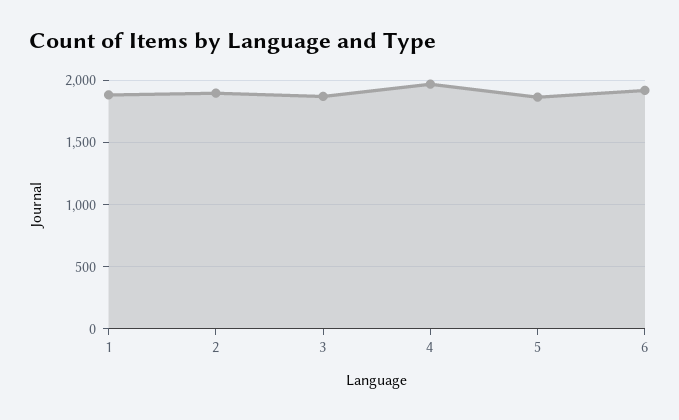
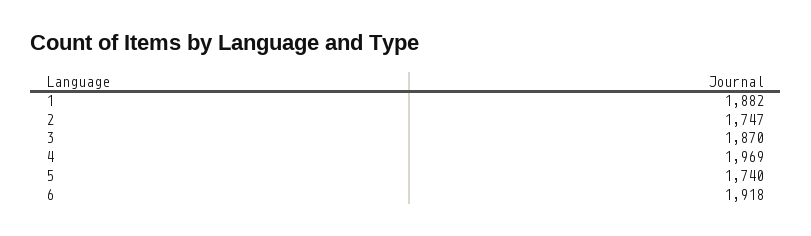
2: 1900 -> 1747
5: 1850 -> 1740

